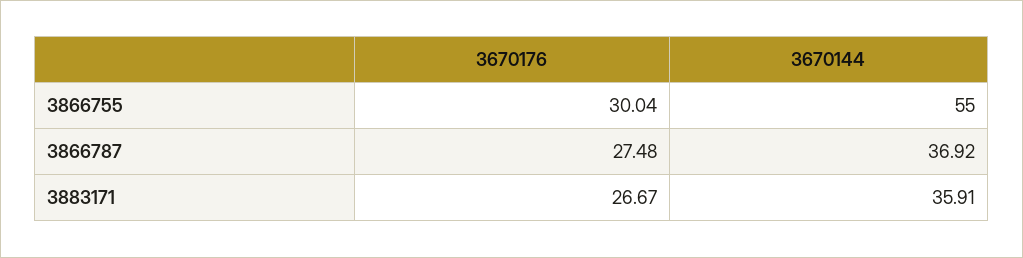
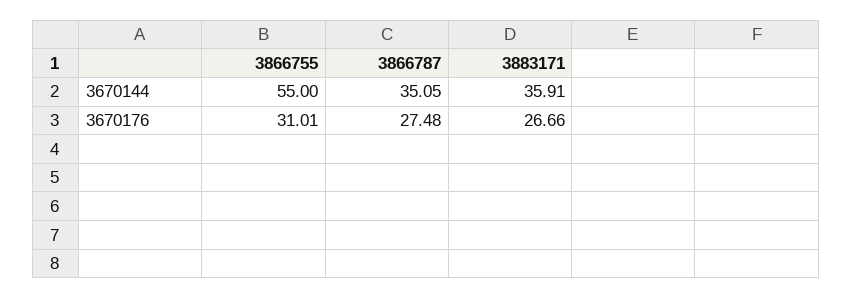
3670176, 3866755: 30.04 -> 31.01
3670144, 3866787: 36.92 -> 35.05
3670176, 3883171: 26.67 -> 26.66

